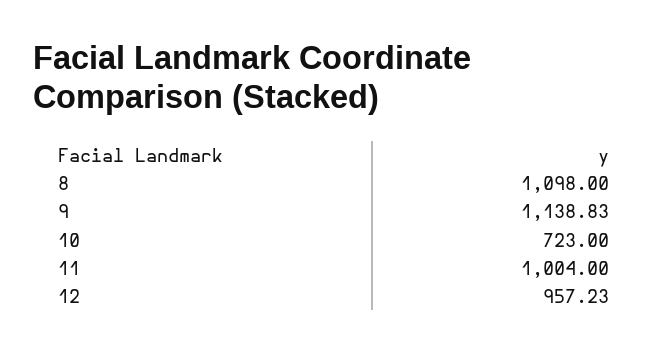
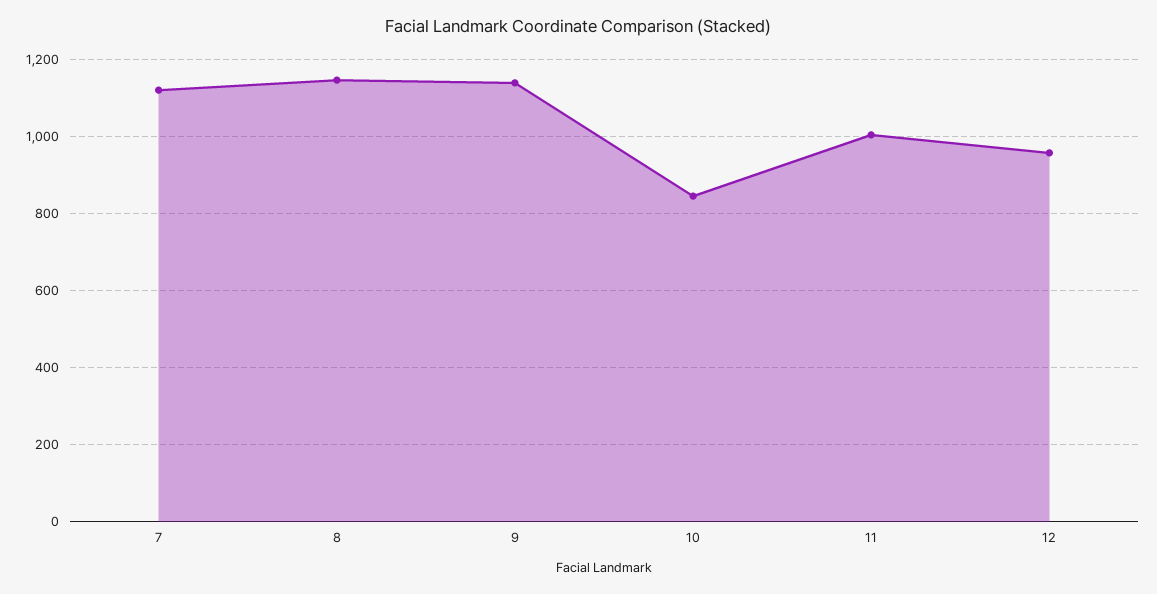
8: 1098 -> 1140
10: 723 -> 840
7: none -> 1120

